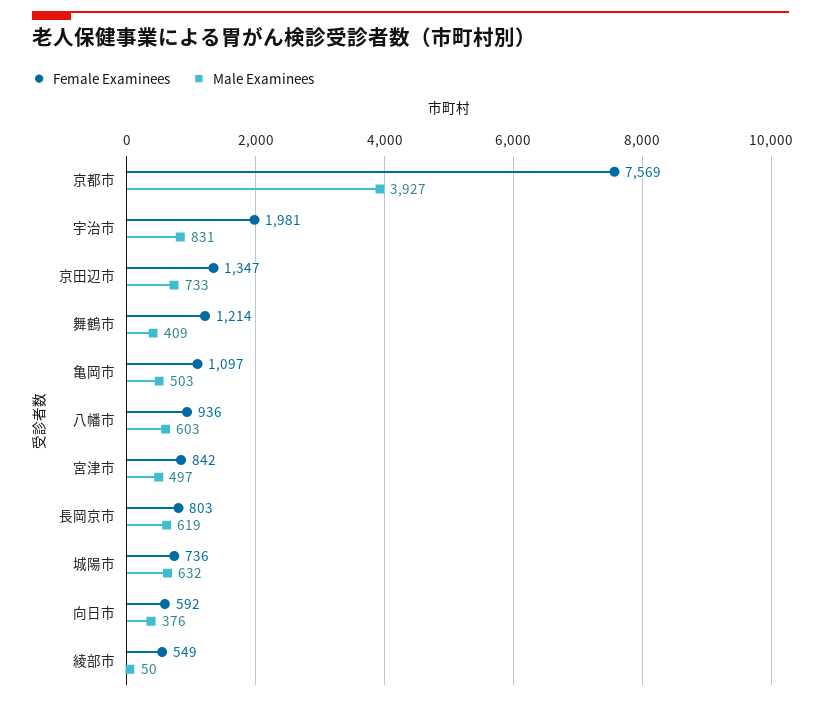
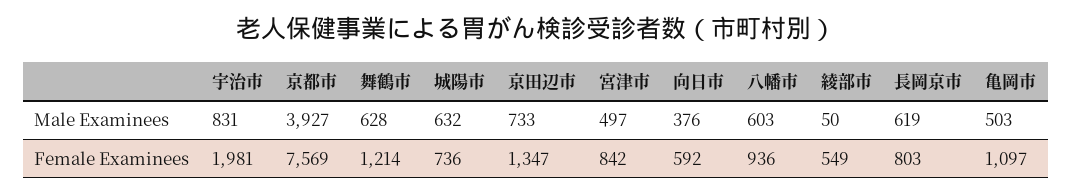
Male Examinees, 舞鶴市: 409 -> 628

